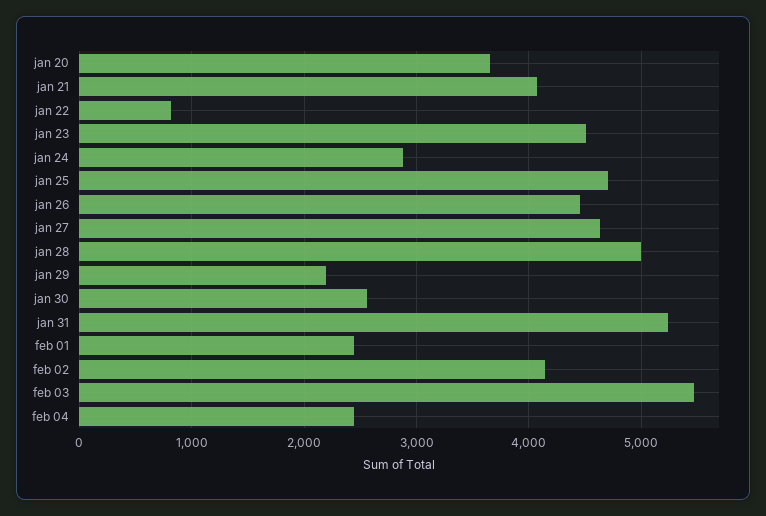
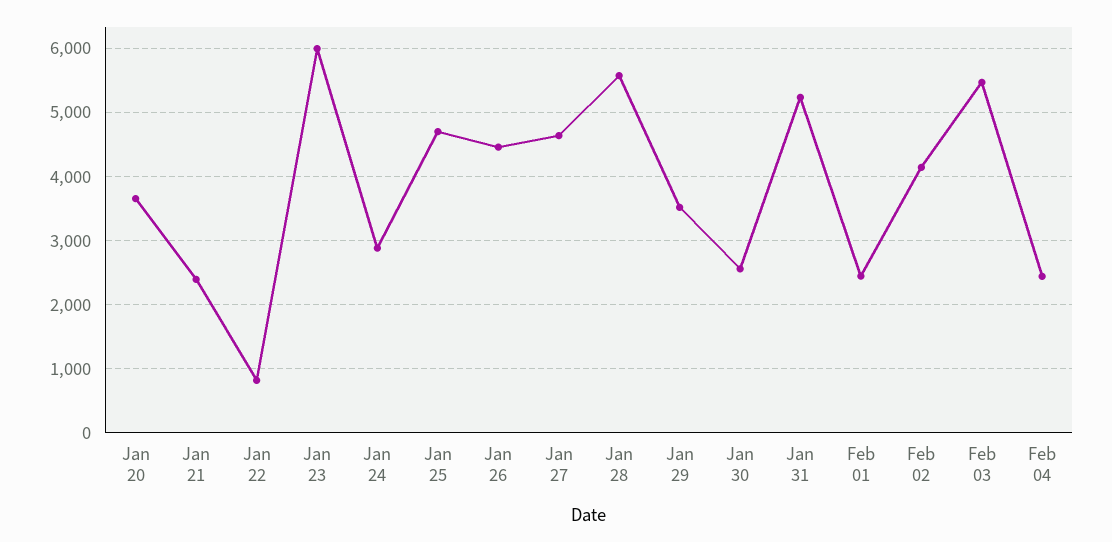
jan 21: 4100 -> 2400
jan 23: 4500 -> 6000
jan 28: 5000 -> 5600
jan 29: 2200 -> 3500

